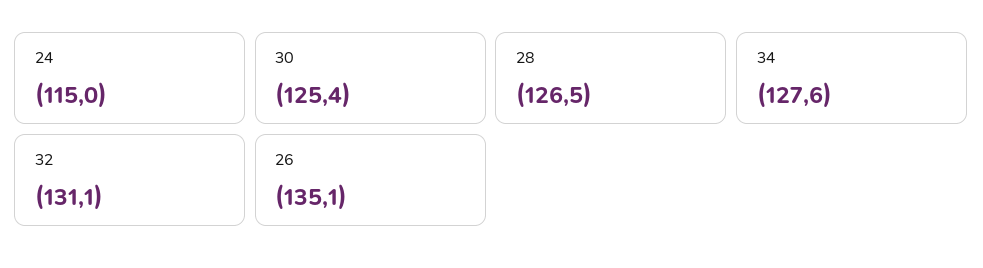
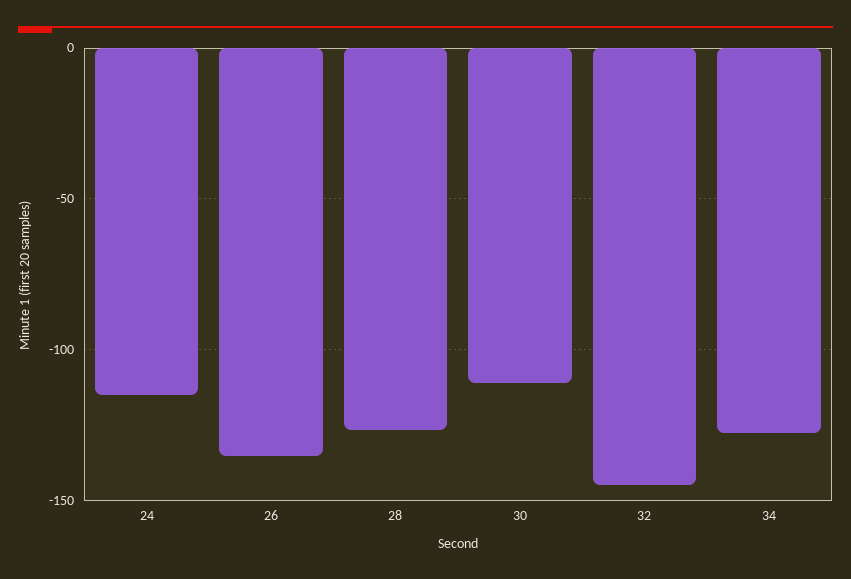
30: -125.4 -> -110
32: -131.1 -> -145

